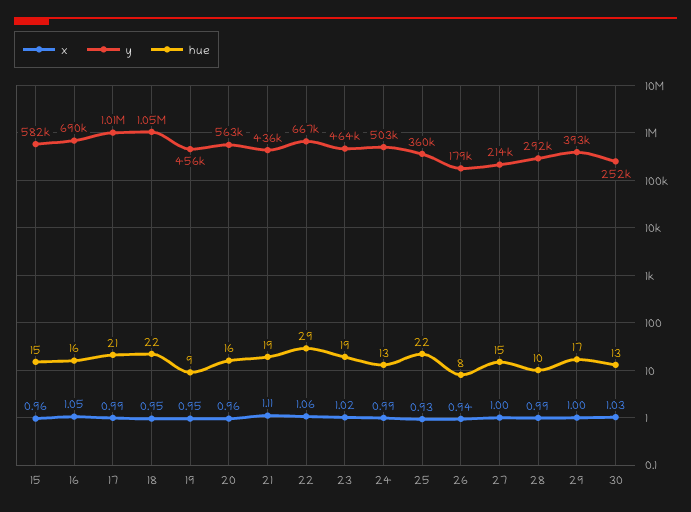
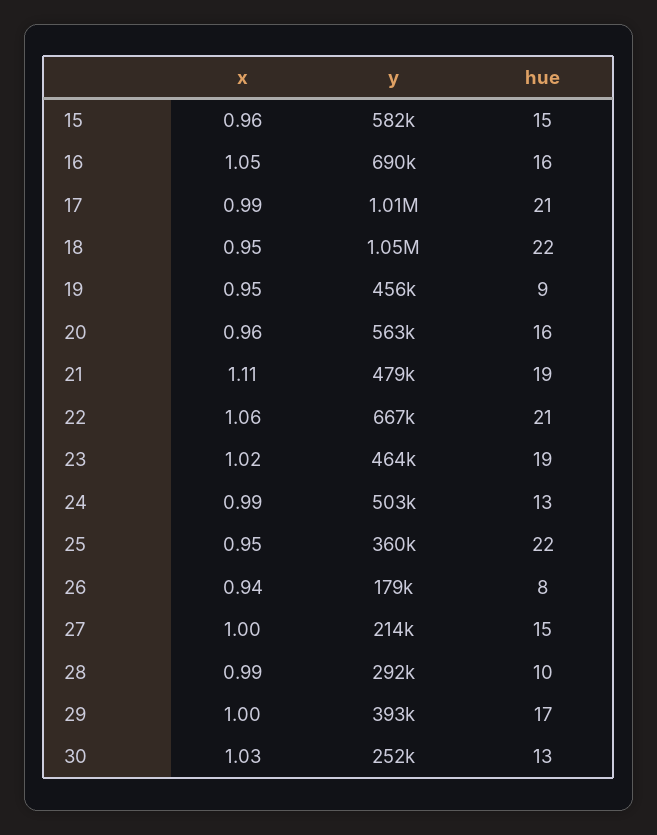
y, 21: 436000 -> 479000
hue, 22: 29 -> 21
x, 25: 0.93 -> 0.95

